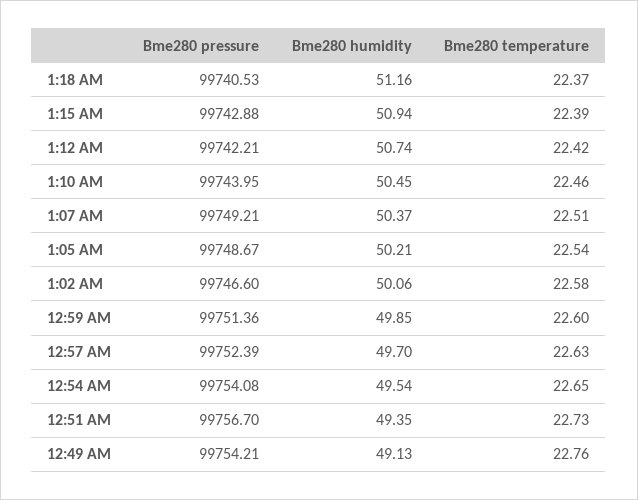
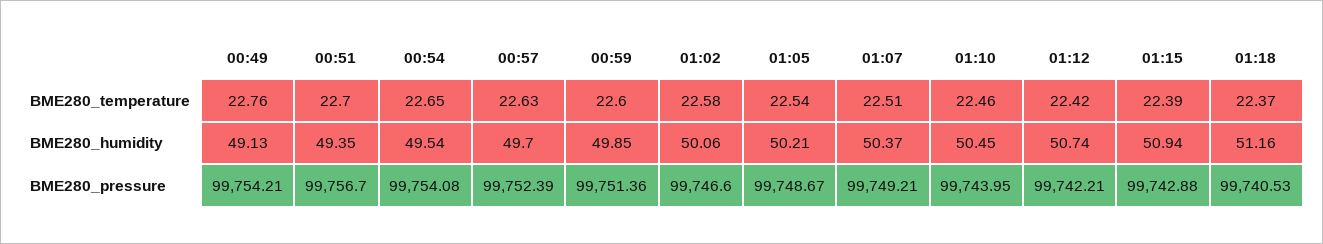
Bme280 temperature, 12:51 AM: 22.73 -> 22.7

